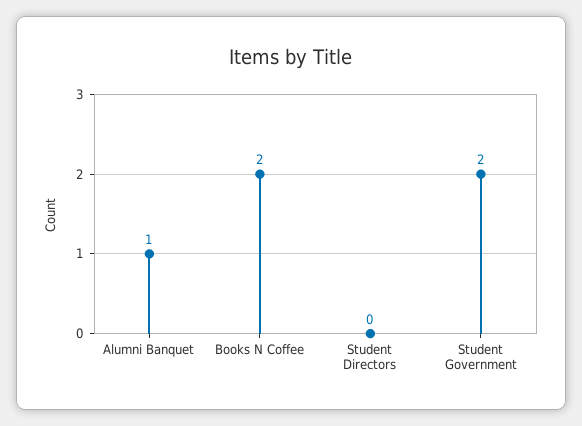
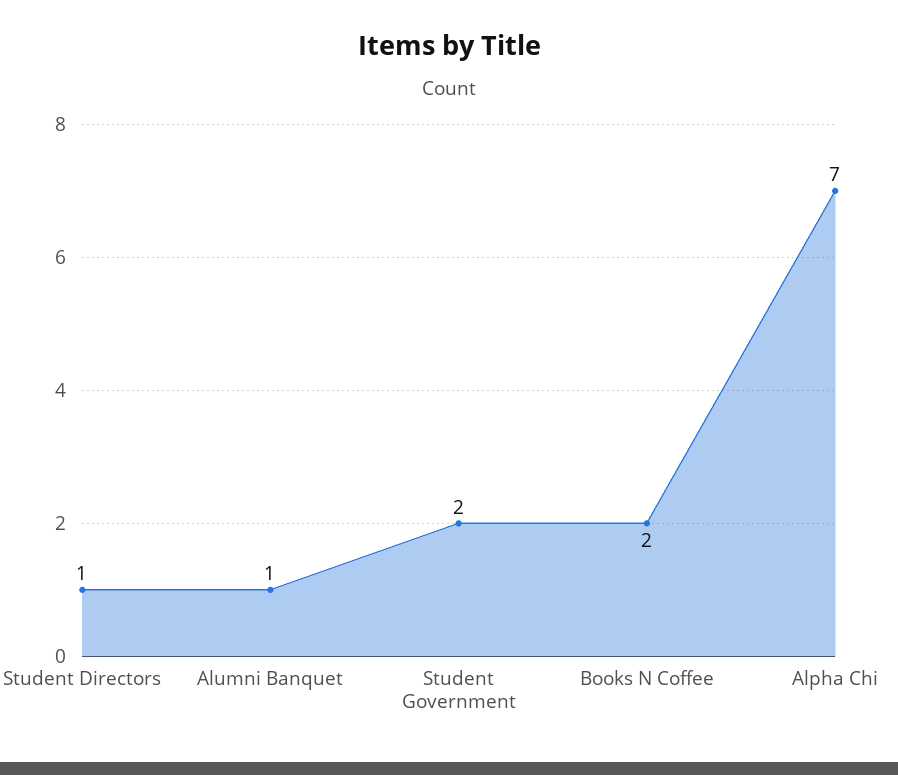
Student Directors: 0 -> 1
Alpha Chi: none -> 7

